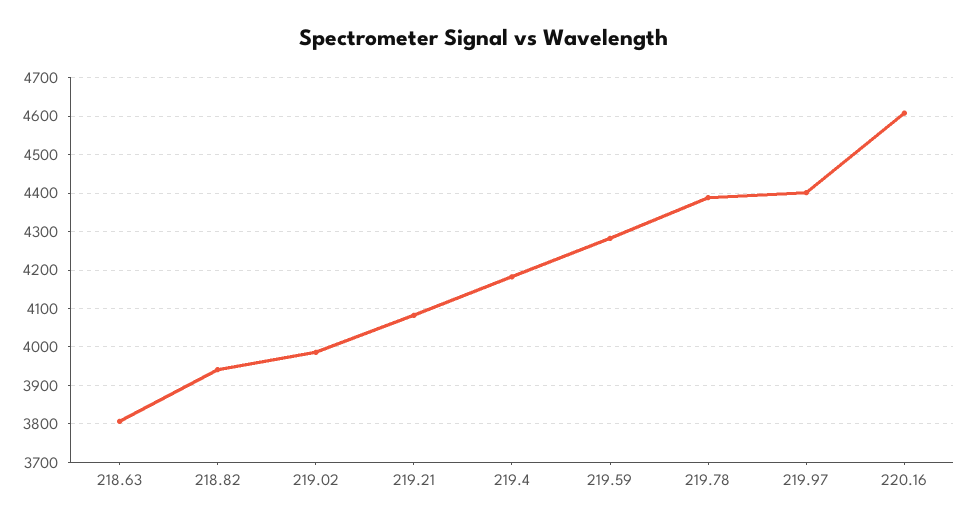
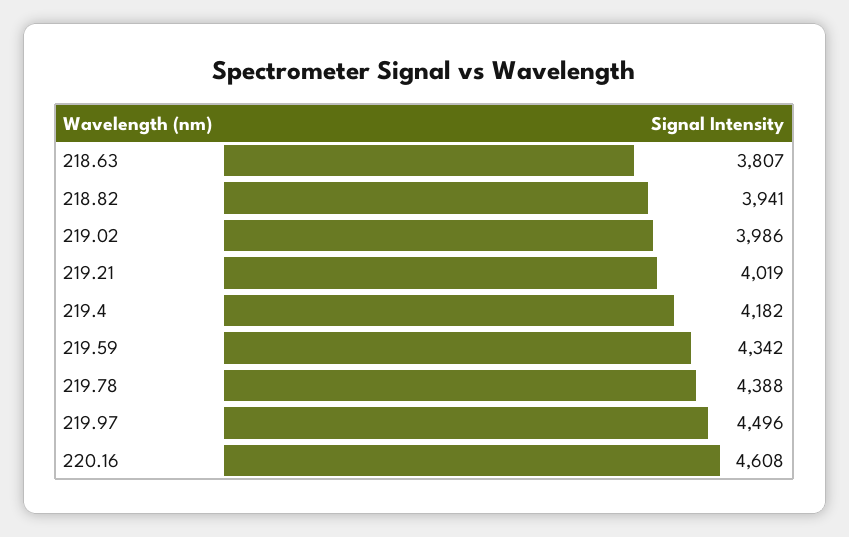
219.21: 4080 -> 4019
219.59: 4280 -> 4342
219.97: 4400 -> 4496

